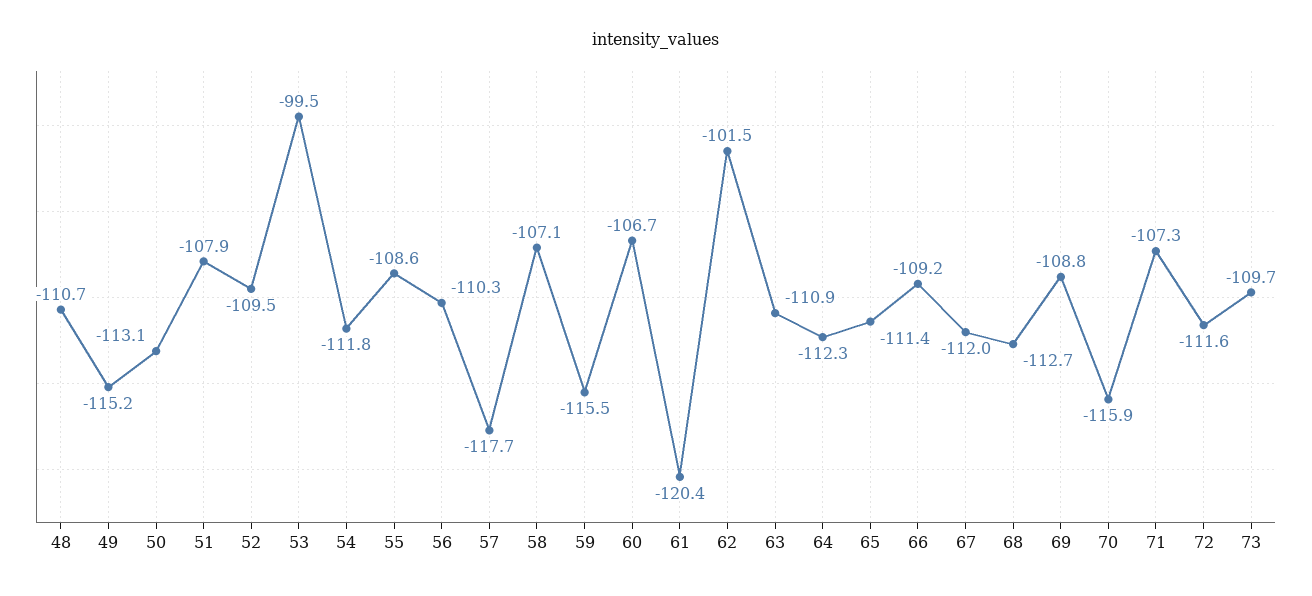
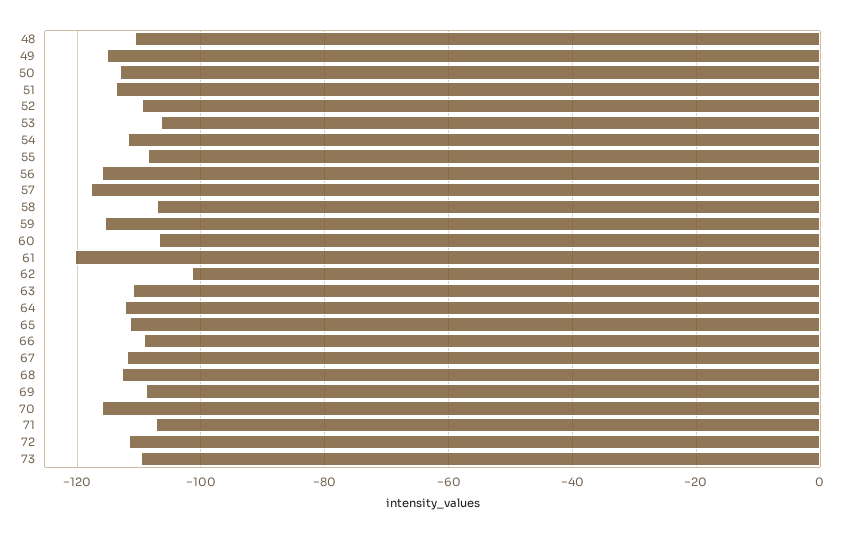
51: -107.9 -> -114
53: -99.5 -> -106
56: -110.3 -> -116

